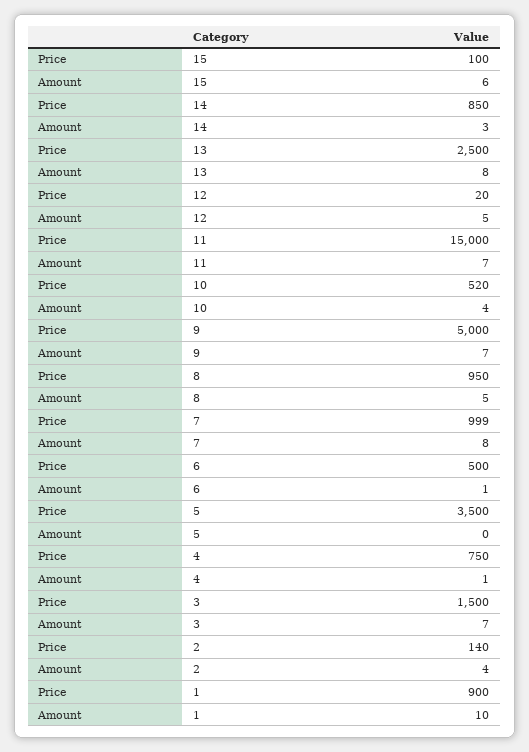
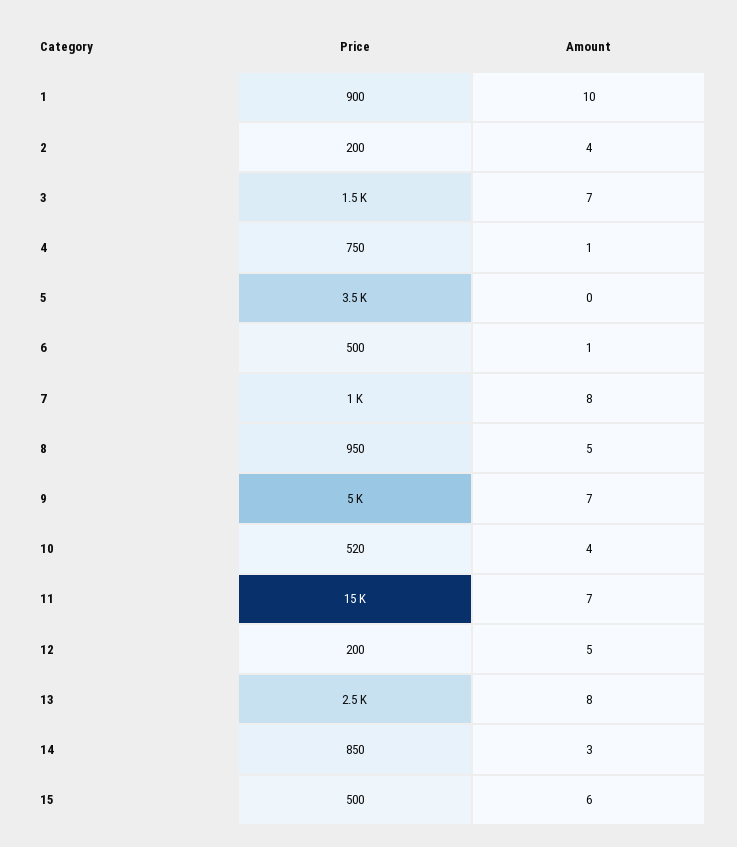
Price, 15: 100 -> 500
Price, 12: 20 -> 200
Price, 2: 140 -> 200

